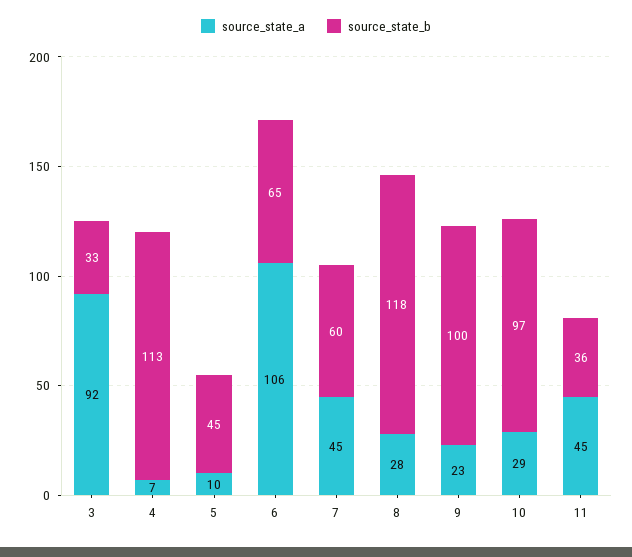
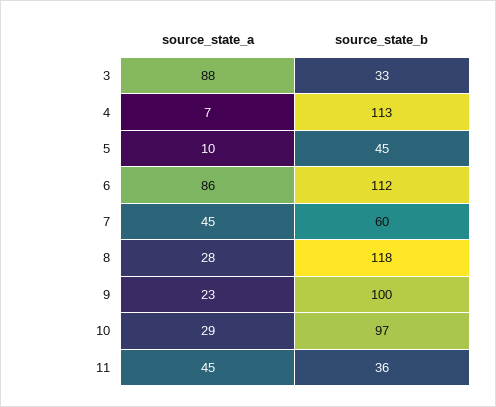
source_state_a, 3: 92 -> 88
source_state_a, 6: 106 -> 86
source_state_b, 6: 65 -> 112

